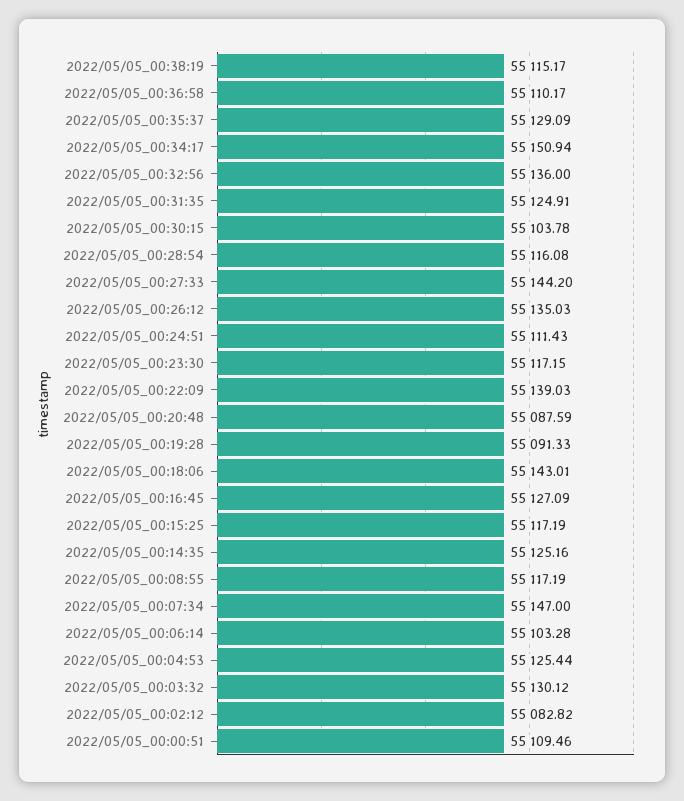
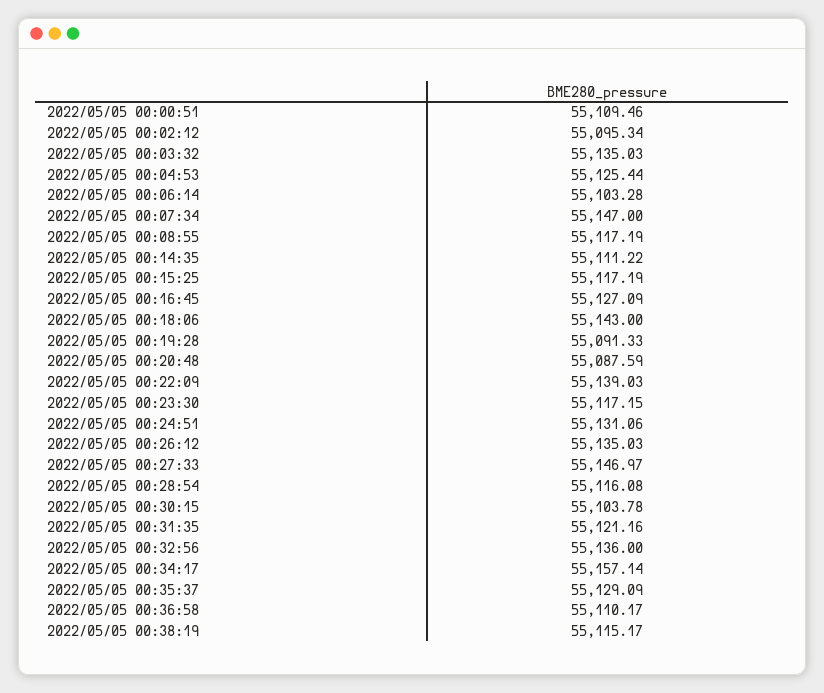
2022/05/05_00:34:17: 55150.94 -> 55157.14
2022/05/05_00:31:35: 55124.91 -> 55121.16
2022/05/05_00:27:33: 55144.2 -> 55146.97
2022/05/05_00:24:51: 55111.43 -> 55131.06
2022/05/05_00:18:06: 55143.01 -> 55143
2022/05/05_00:14:35: 55125.16 -> 55111.22
2022/05/05_00:03:32: 55130.12 -> 55135.03
2022/05/05_00:02:12: 55082.82 -> 55095.34

